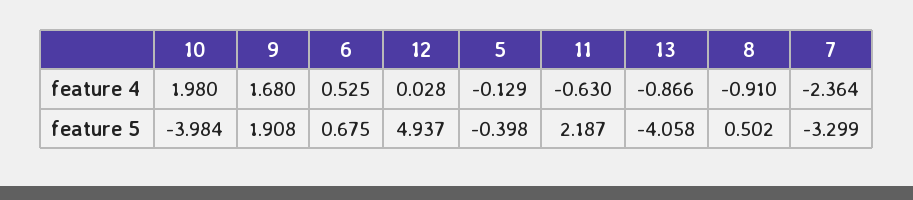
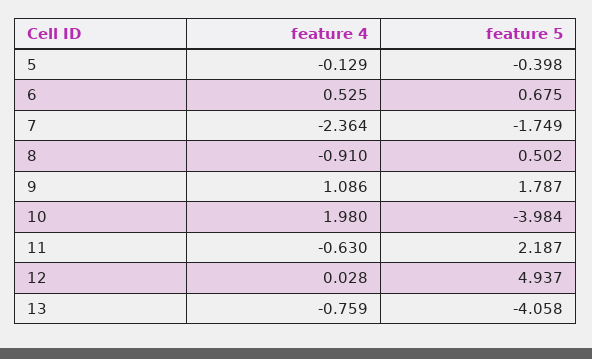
9, feature 4: 1.68 -> 1.086
13, feature 4: -0.866 -> -0.759
9, feature 5: 1.908 -> 1.787
7, feature 5: -3.299 -> -1.749

